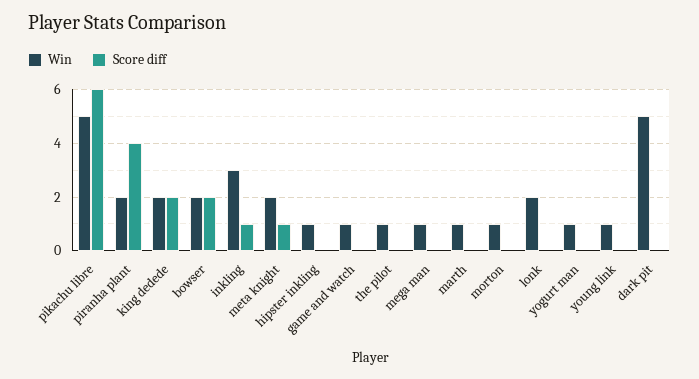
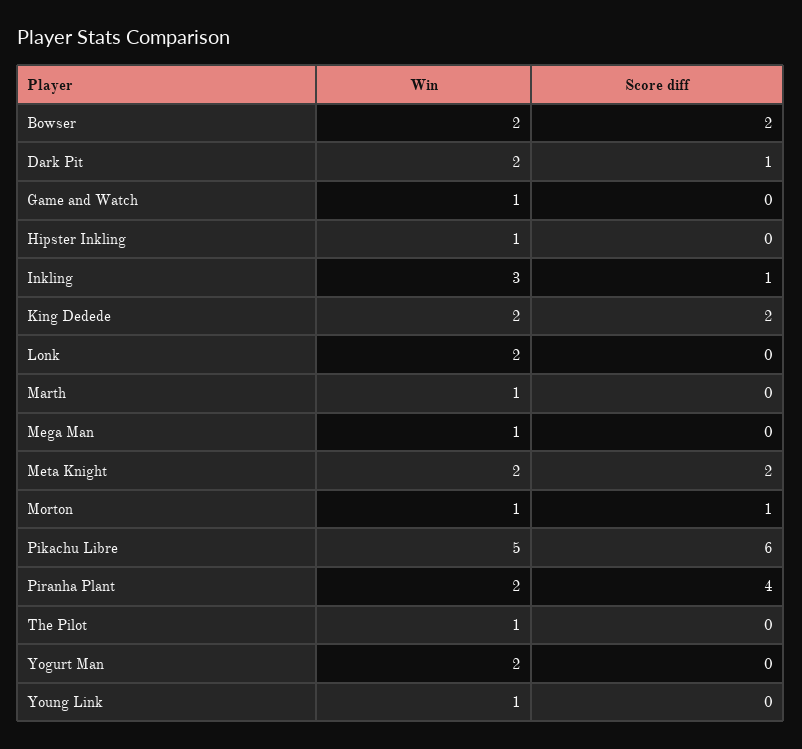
Score diff, meta knight: 1 -> 2
Score diff, morton: 0 -> 1
Win, yogurt man: 1 -> 2
Win, dark pit: 5 -> 2
Score diff, dark pit: 0 -> 1

